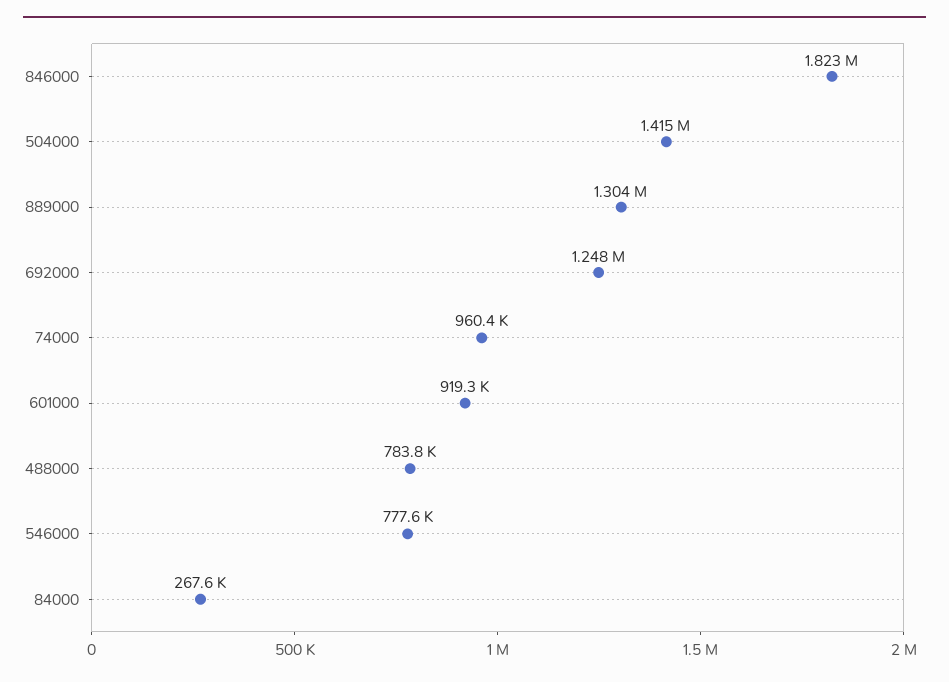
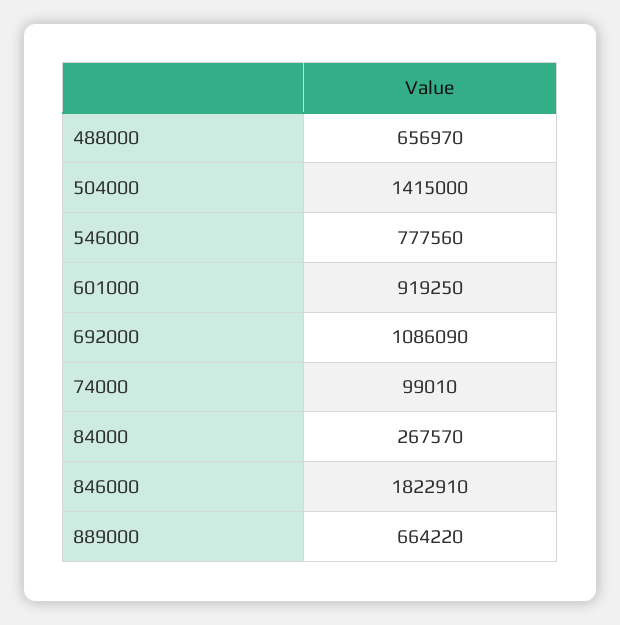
889000: 1304000 -> 664220
692000: 1248000 -> 1086090
74000: 960400 -> 99010
488000: 783800 -> 656970

